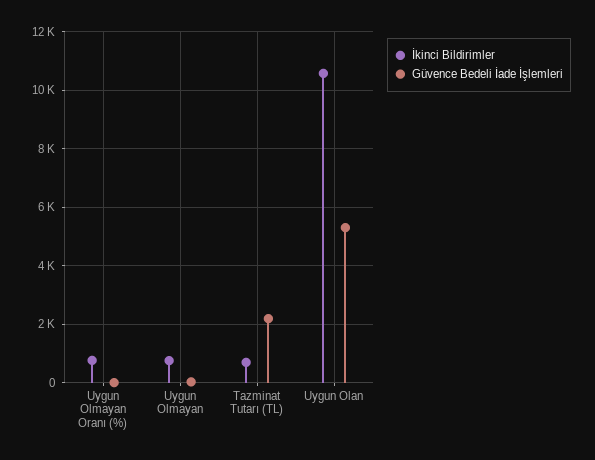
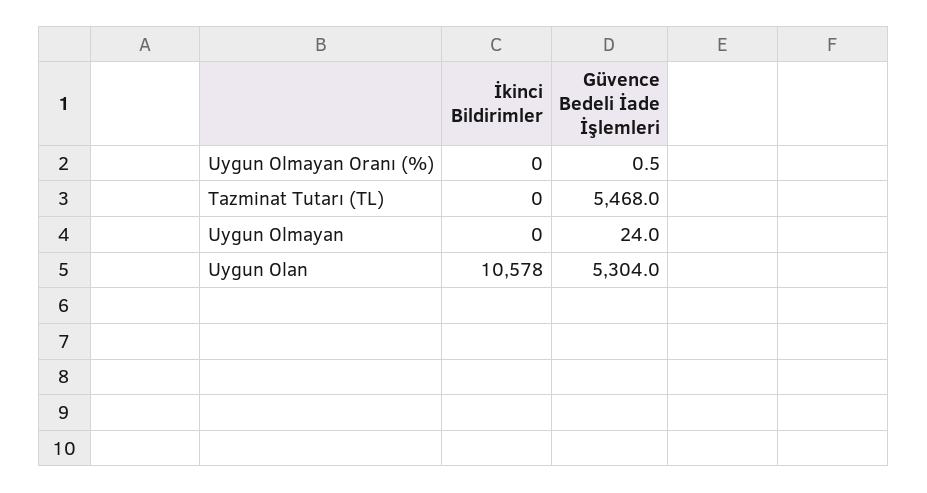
İkinci Bildirimler, Uygun Olmayan Oranı (%): 750 -> 0
İkinci Bildirimler, Uygun Olmayan: 750 -> 0
İkinci Bildirimler, Tazminat Tutarı (TL): 750 -> 0
Güvence Bedeli İade İşlemleri, Tazminat Tutarı (TL): 2250 -> 5468

